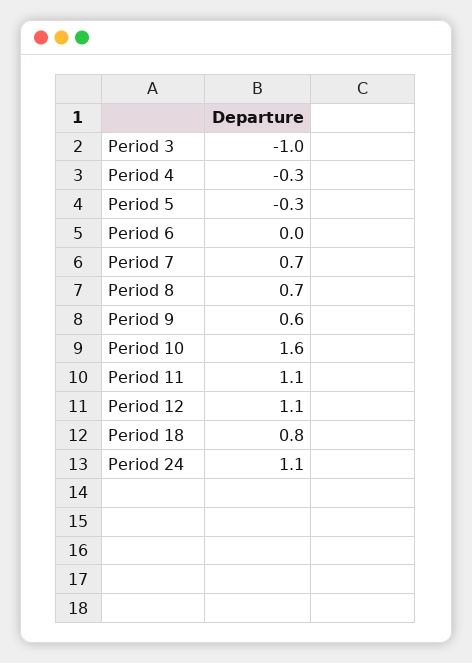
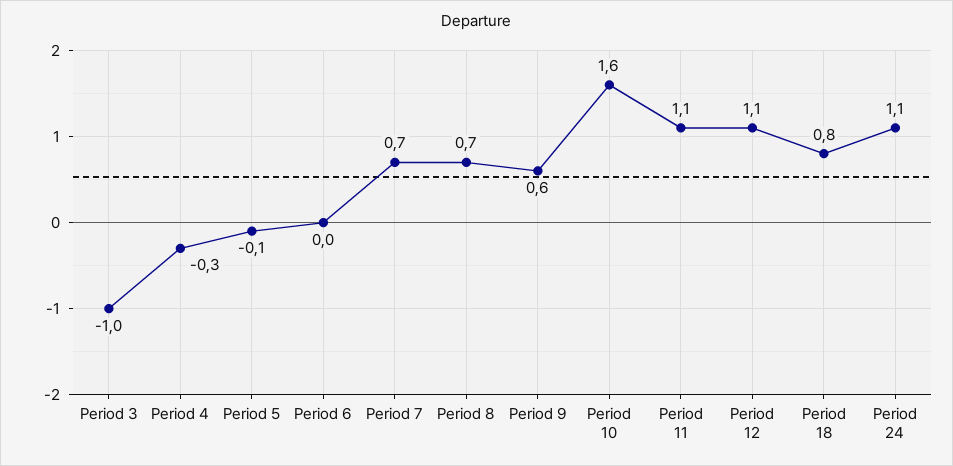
Period 5: -0.3 -> -0.1

